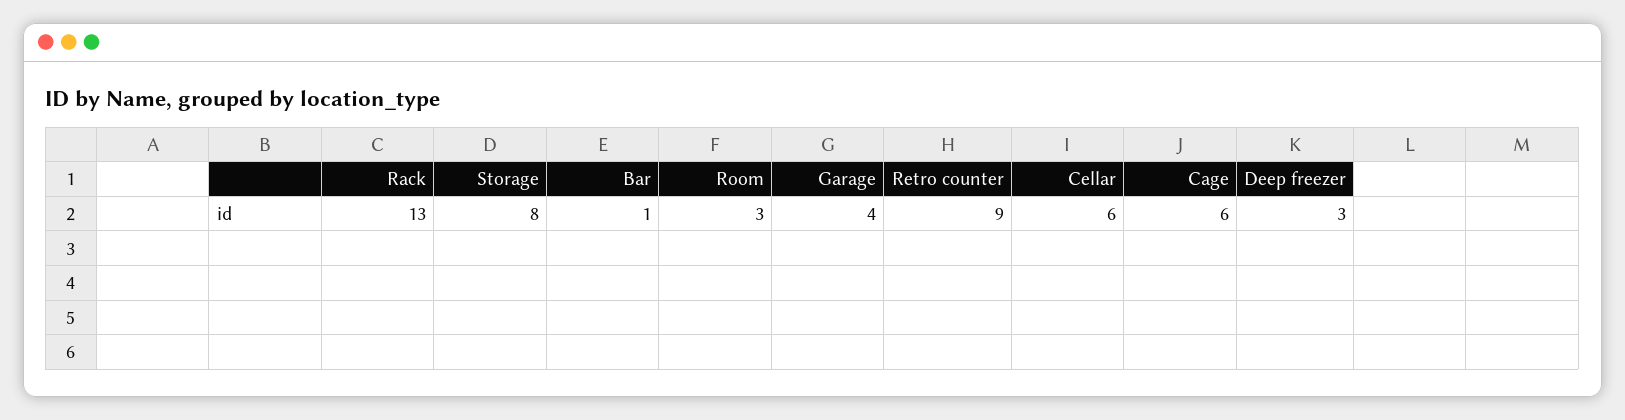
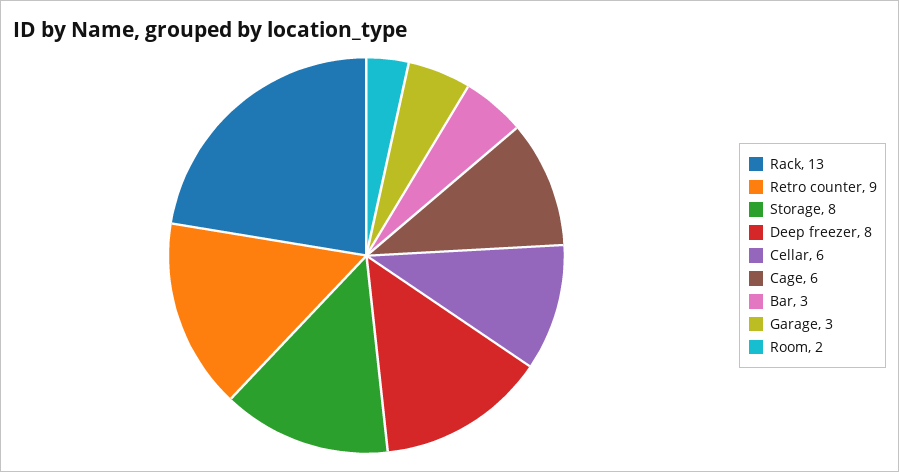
Bar: 1 -> 3
Room: 3 -> 2
Garage: 4 -> 3
Deep freezer: 3 -> 8

